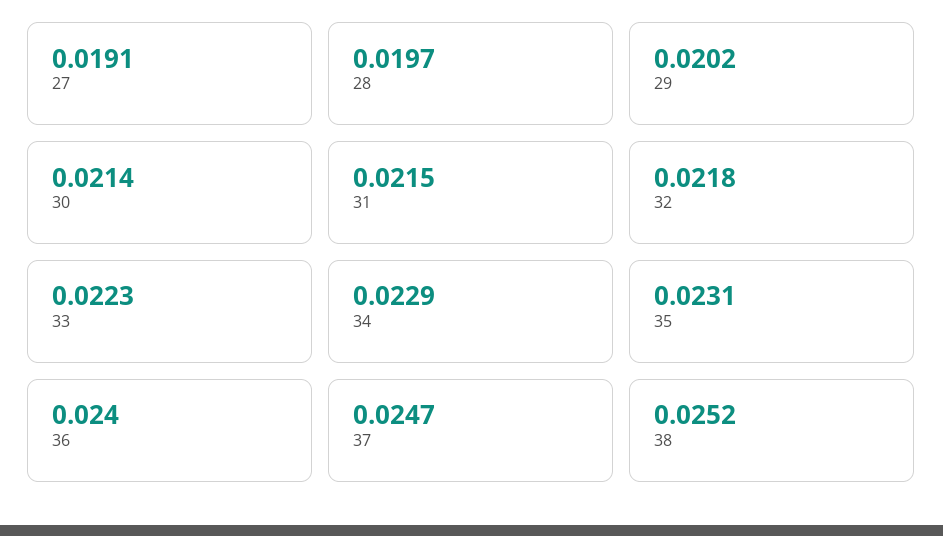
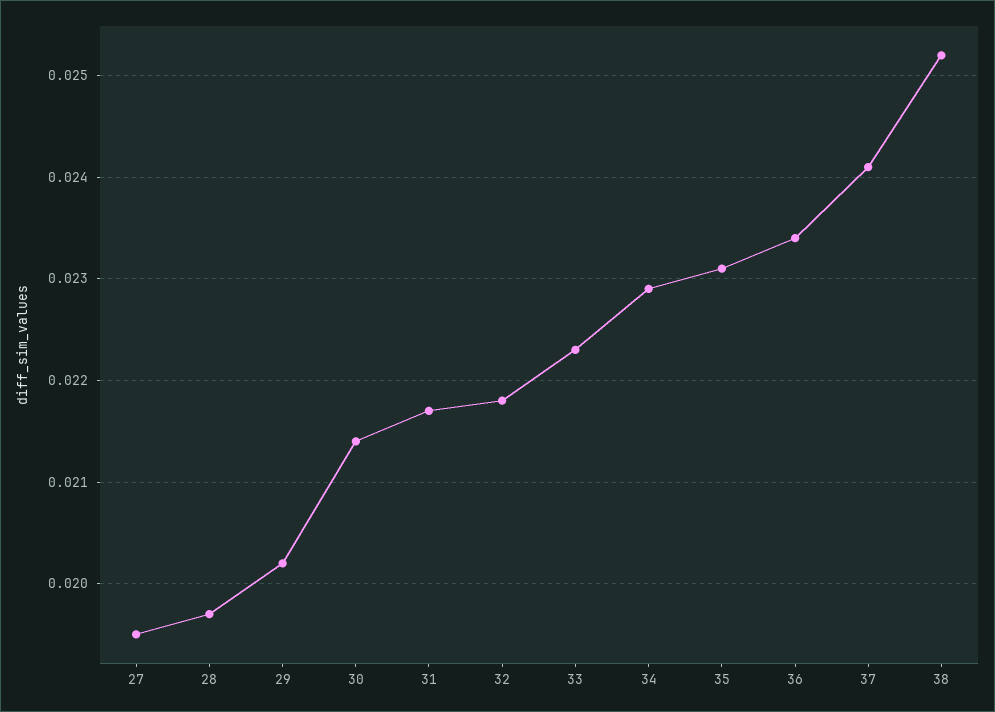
27: 0.0191 -> 0.0195
31: 0.0215 -> 0.0217
36: 0.024 -> 0.0234
37: 0.0247 -> 0.0241

